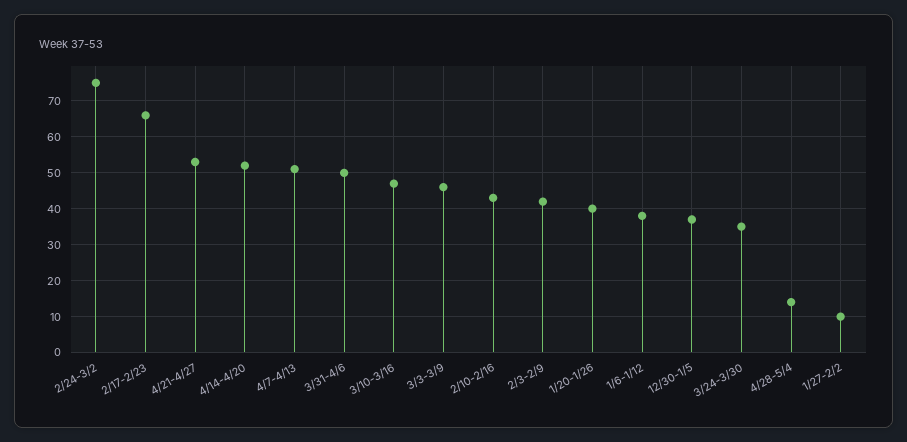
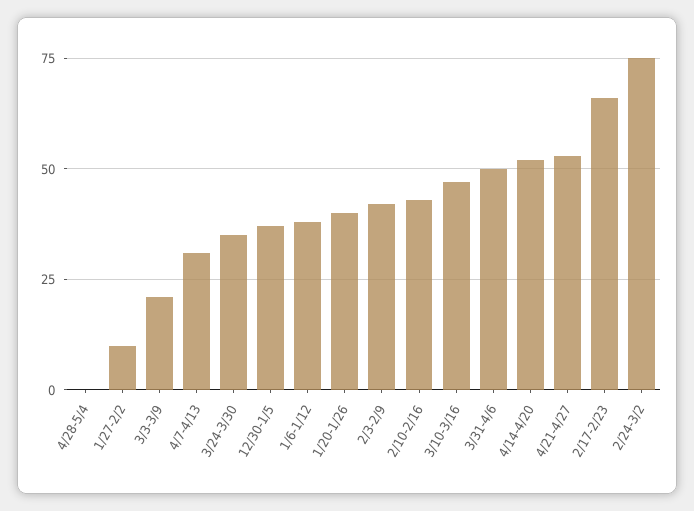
4/7-4/13: 50 -> 30
3/3-3/9: 45 -> 20
4/28-5/4: 15 -> 0

